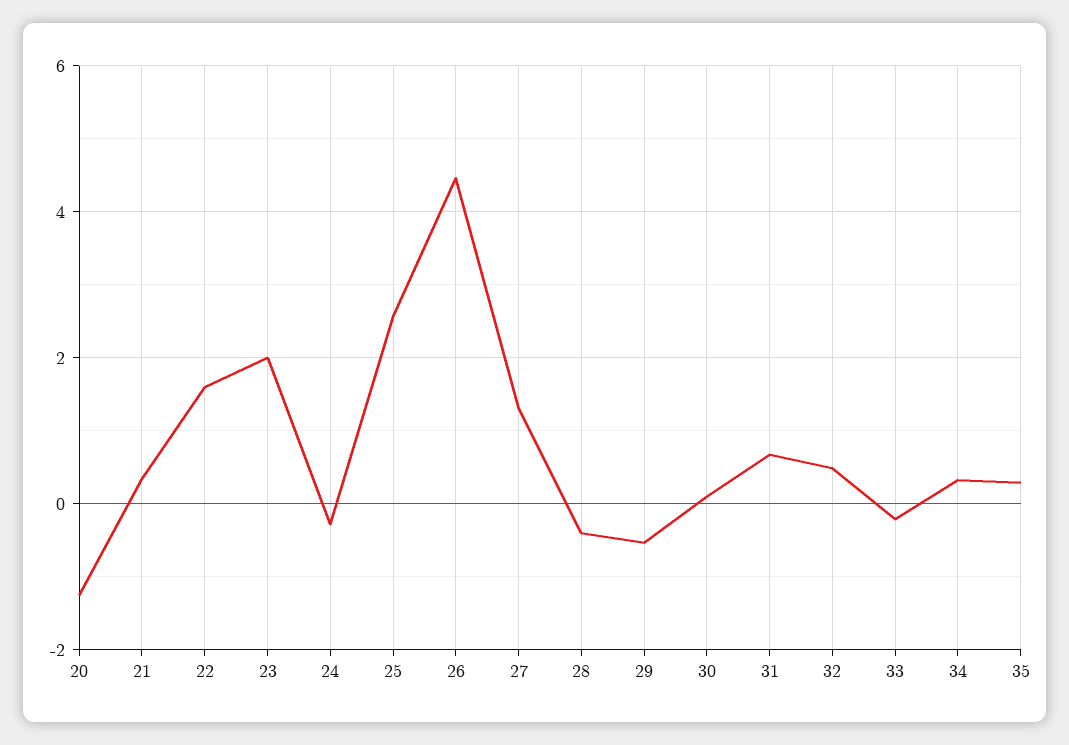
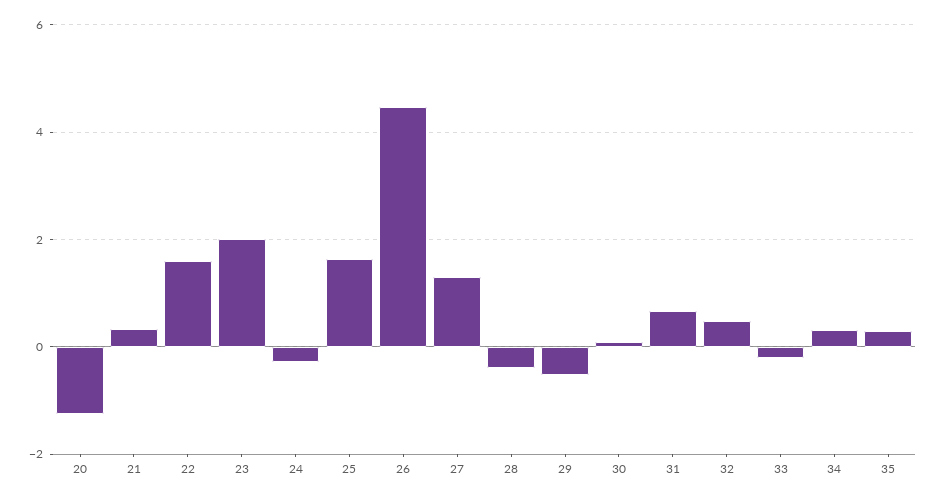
25: 2.6 -> 1.6

